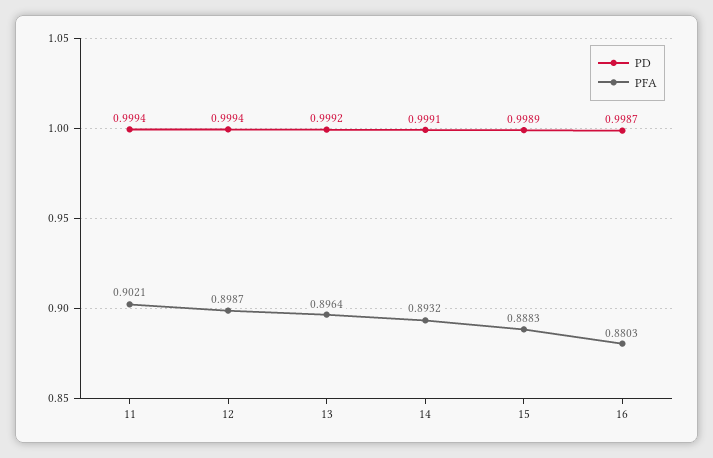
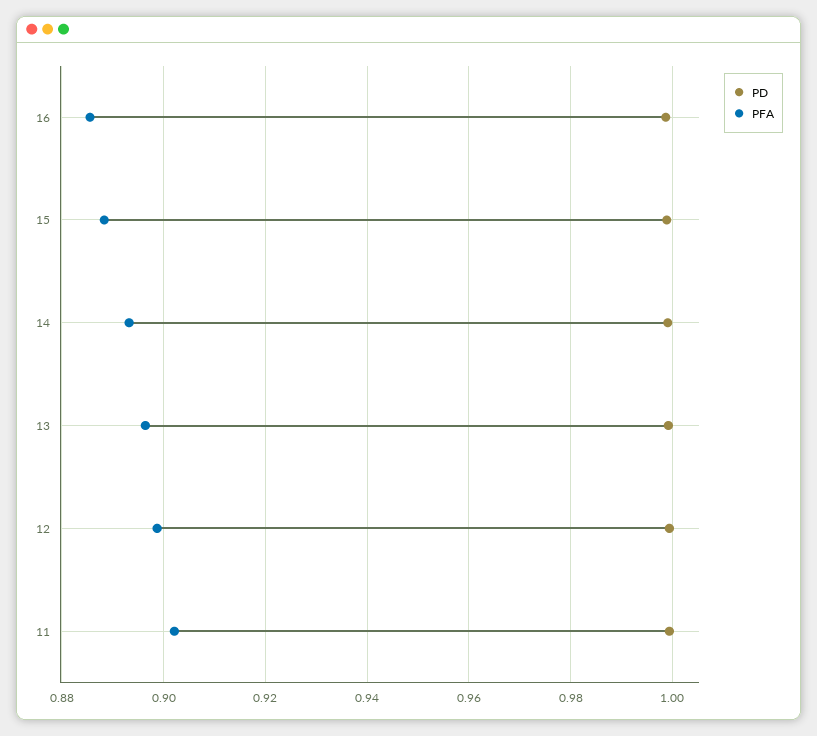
PFA, 16: 0.8803 -> 0.886

